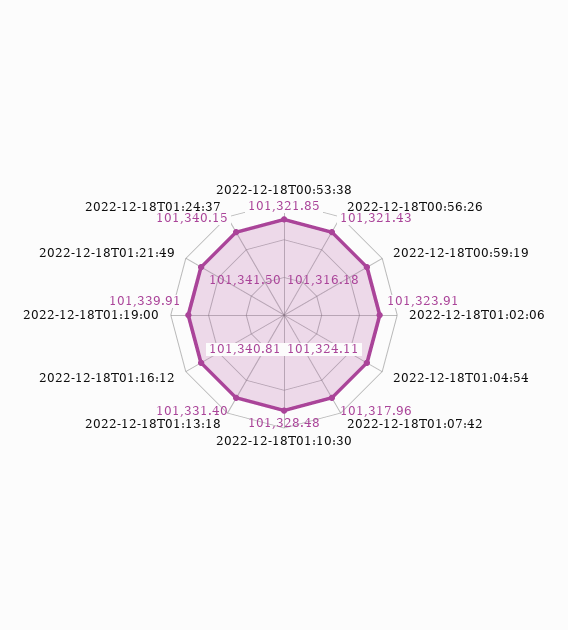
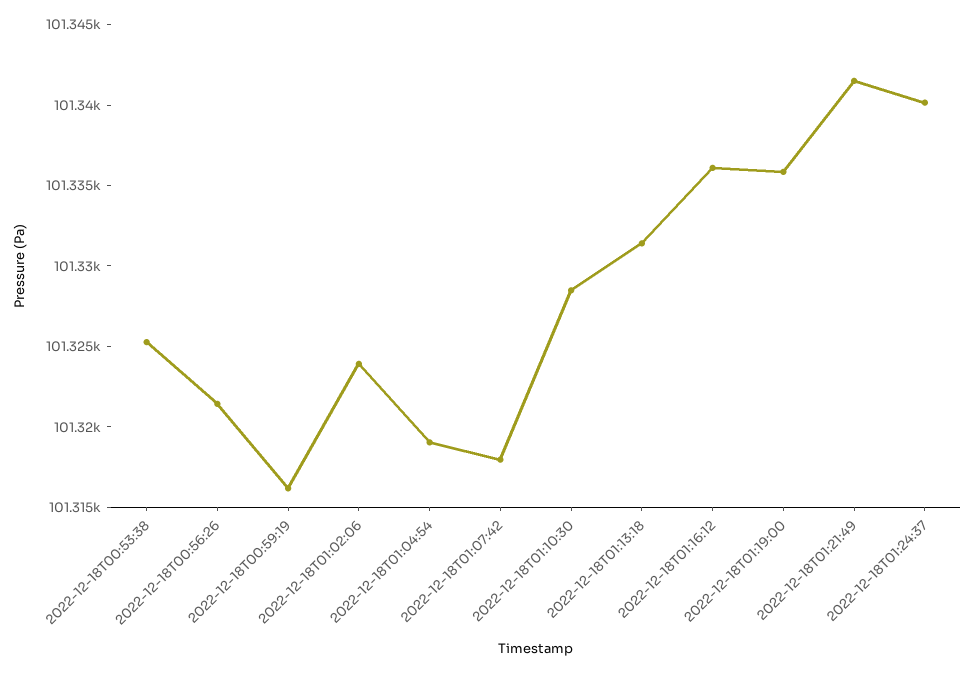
2022-12-18T00:53:38: 101321.85 -> 101325
2022-12-18T01:04:54: 101324.11 -> 101319
2022-12-18T01:16:12: 101340.81 -> 101336
2022-12-18T01:19:00: 101339.91 -> 101336

